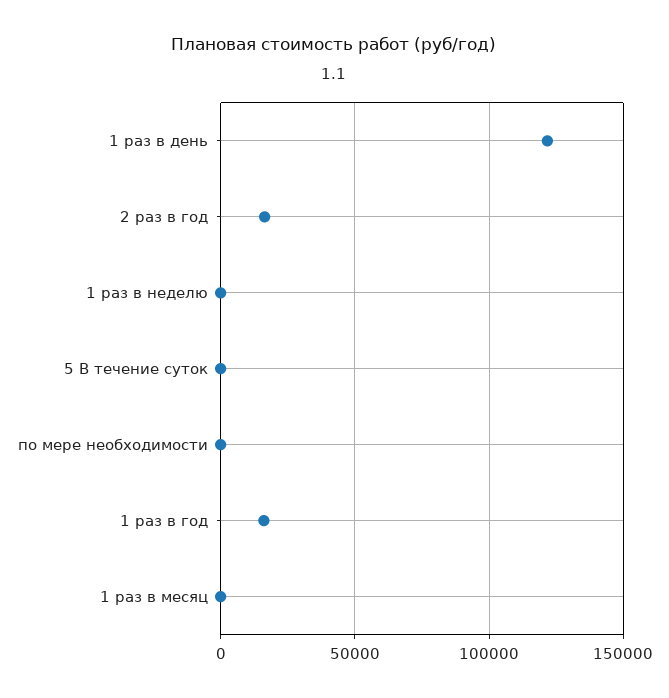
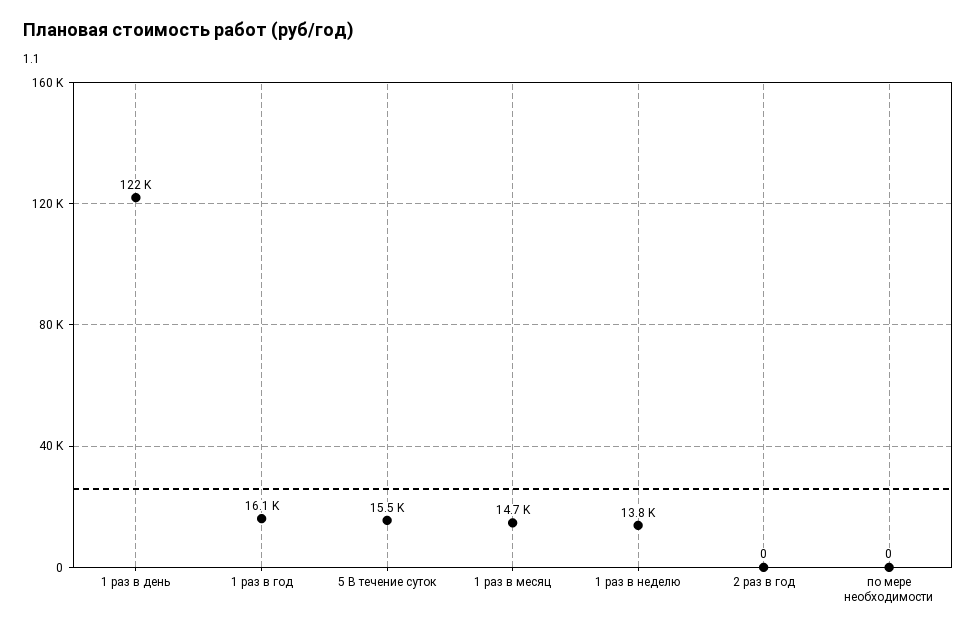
2 раз в год: 15000 -> 0
1 раз в неделю: 0 -> 13800
5 В течение суток: 0 -> 15500
1 раз в месяц: 0 -> 14700

